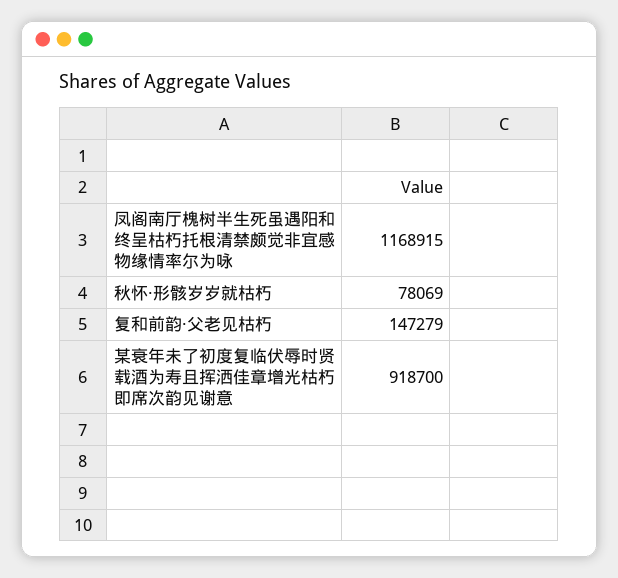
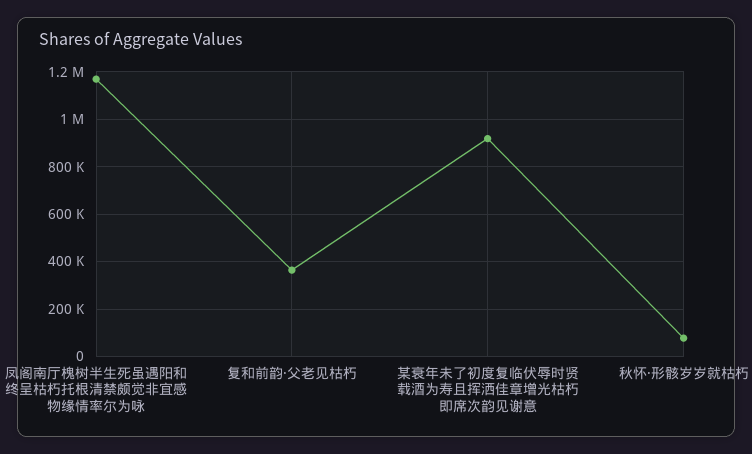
复和前韵·父老见枯朽: 147279 -> 350000

